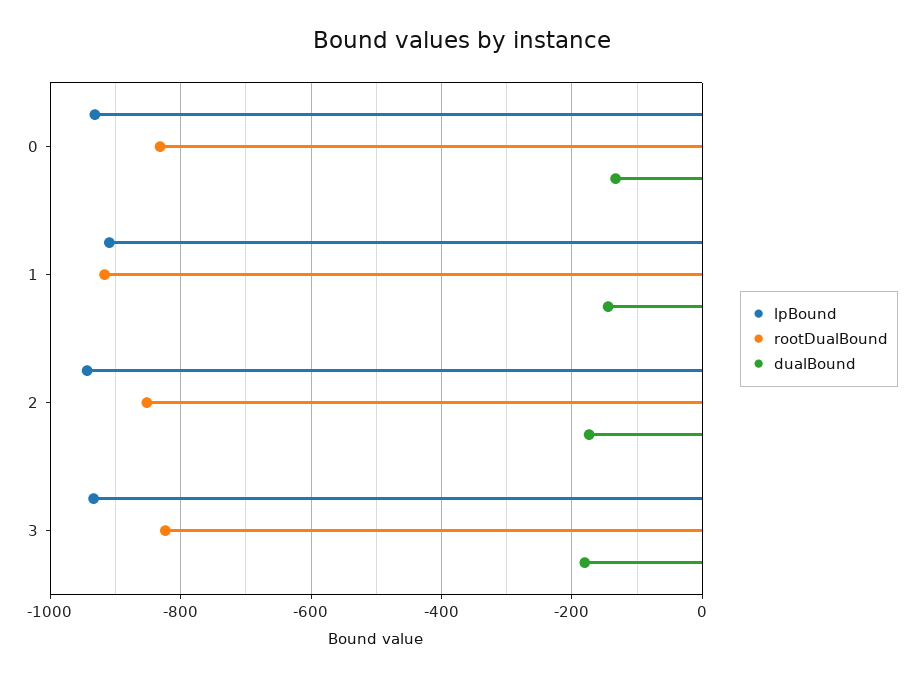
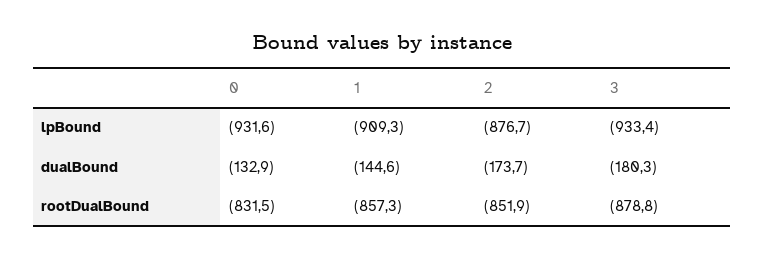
rootDualBound, 1: -920 -> -857.3
lpBound, 2: -940 -> -876.7
rootDualBound, 3: -820 -> -878.8

